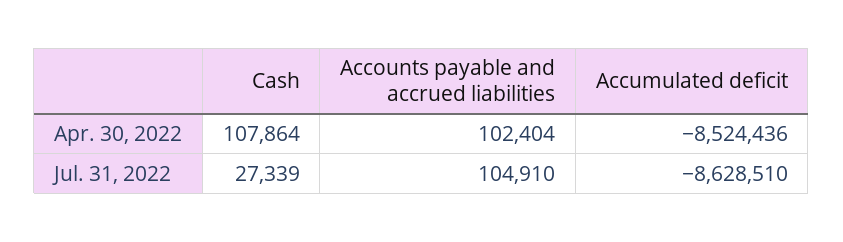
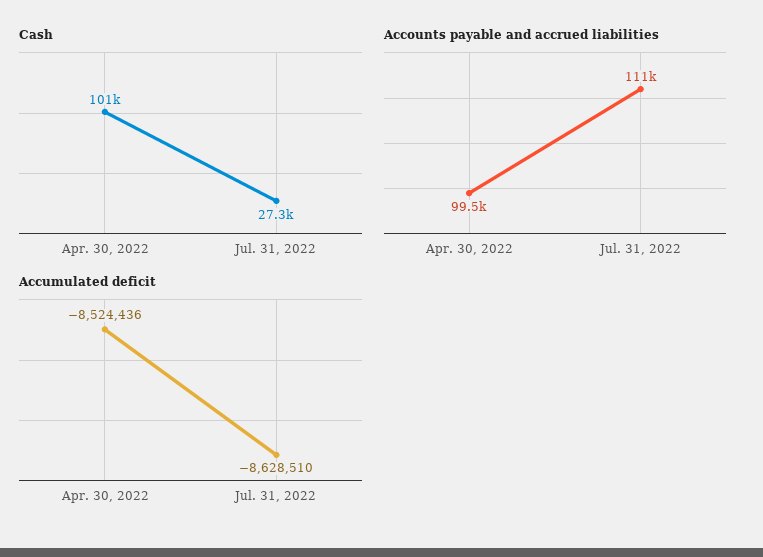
Cash, Apr. 30, 2022: 107864 -> 101000
Accounts payable and accrued liabilities, Apr. 30, 2022: 102404 -> 99500
Accounts payable and accrued liabilities, Jul. 31, 2022: 104910 -> 111000

